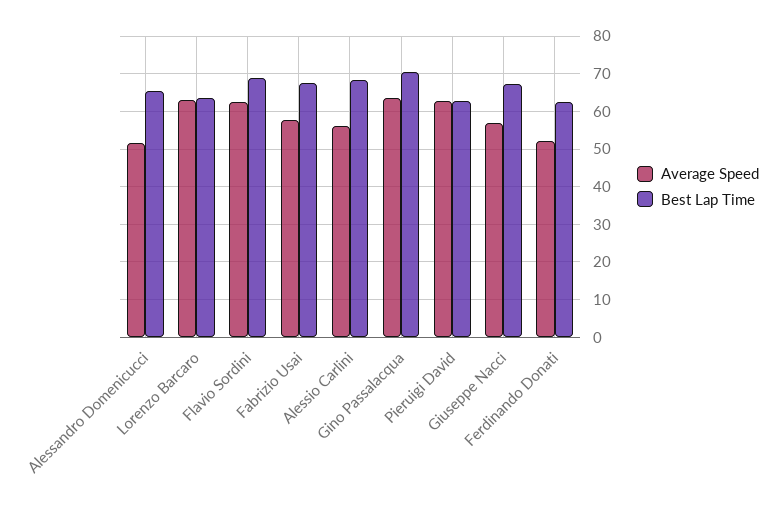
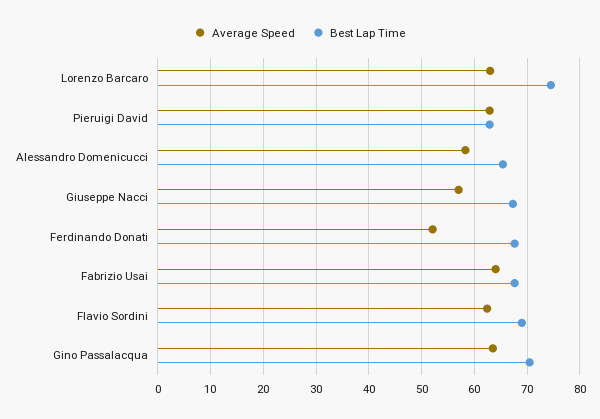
Average Speed, Alessandro Domenicucci: 52 -> 58
Best Lap Time, Lorenzo Barcaro: 64 -> 74
Average Speed, Fabrizio Usai: 58 -> 64
Average Speed, Alessio Carlini: 56 -> none
Best Lap Time, Alessio Carlini: 68 -> none
Best Lap Time, Ferdinando Donati: 62 -> 68

